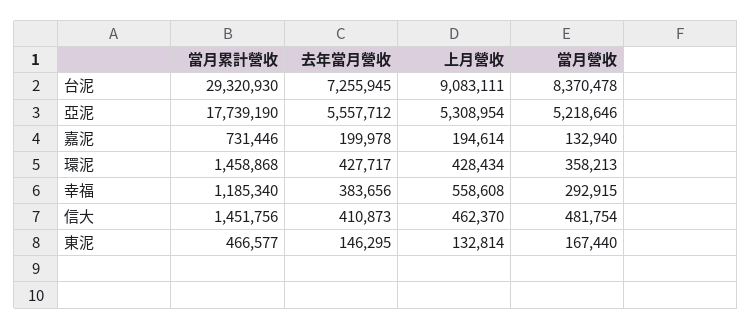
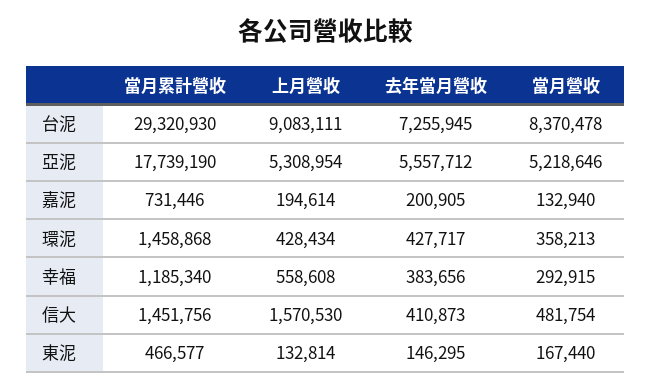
去年當月營收, 嘉泥: 199978 -> 200905
上月營收, 信大: 462370 -> 1570530

